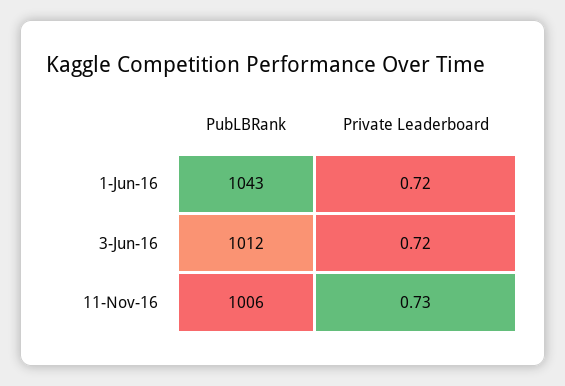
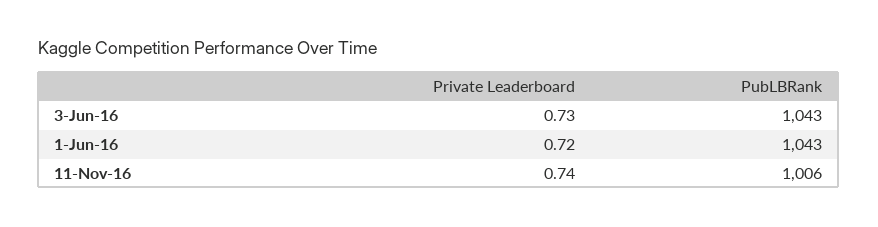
PubLBRank, 3-Jun-16: 1012 -> 1043
Private Leaderboard, 3-Jun-16: 0.72 -> 0.73
Private Leaderboard, 11-Nov-16: 0.73 -> 0.74

